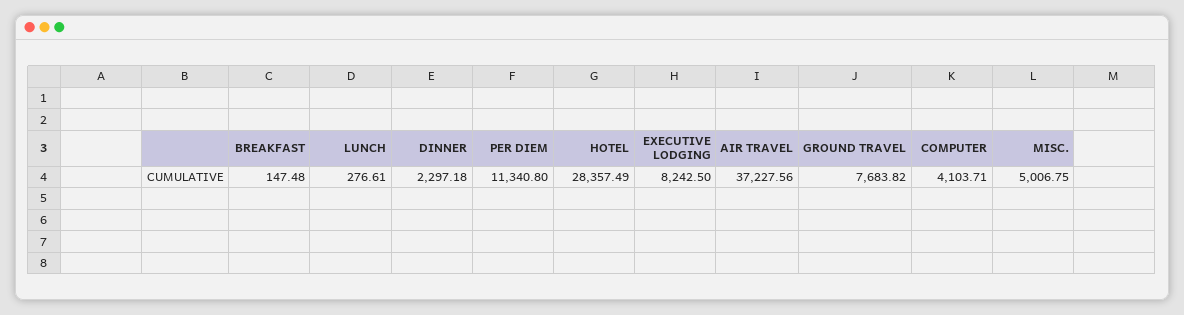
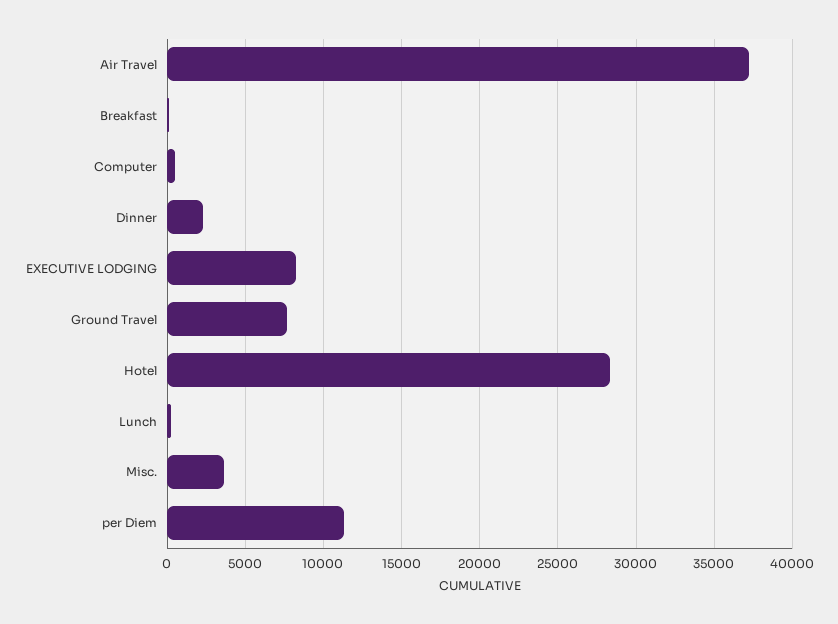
COMPUTER: 4103.71 -> 500
MISC.: 5006.75 -> 3500

